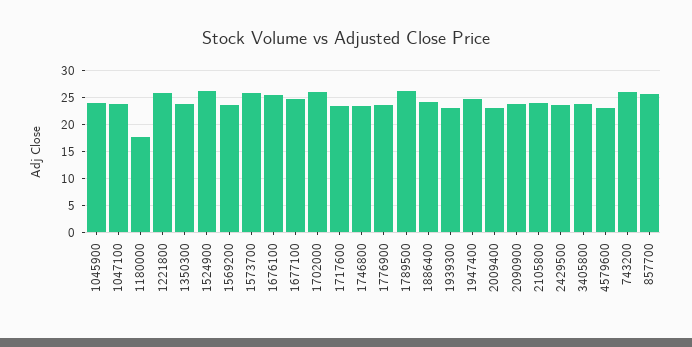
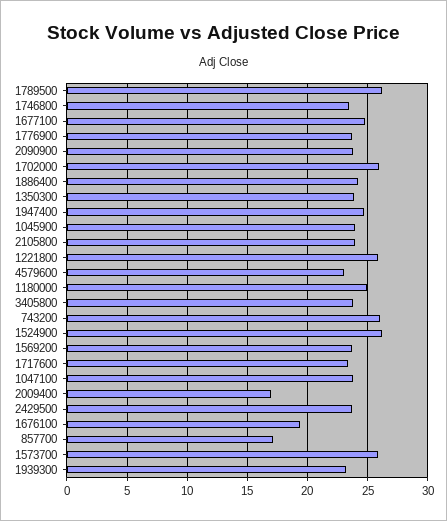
1180000: 17.5 -> 25
1676100: 25 -> 19.5
2009400: 22.5 -> 17
857700: 25 -> 17

